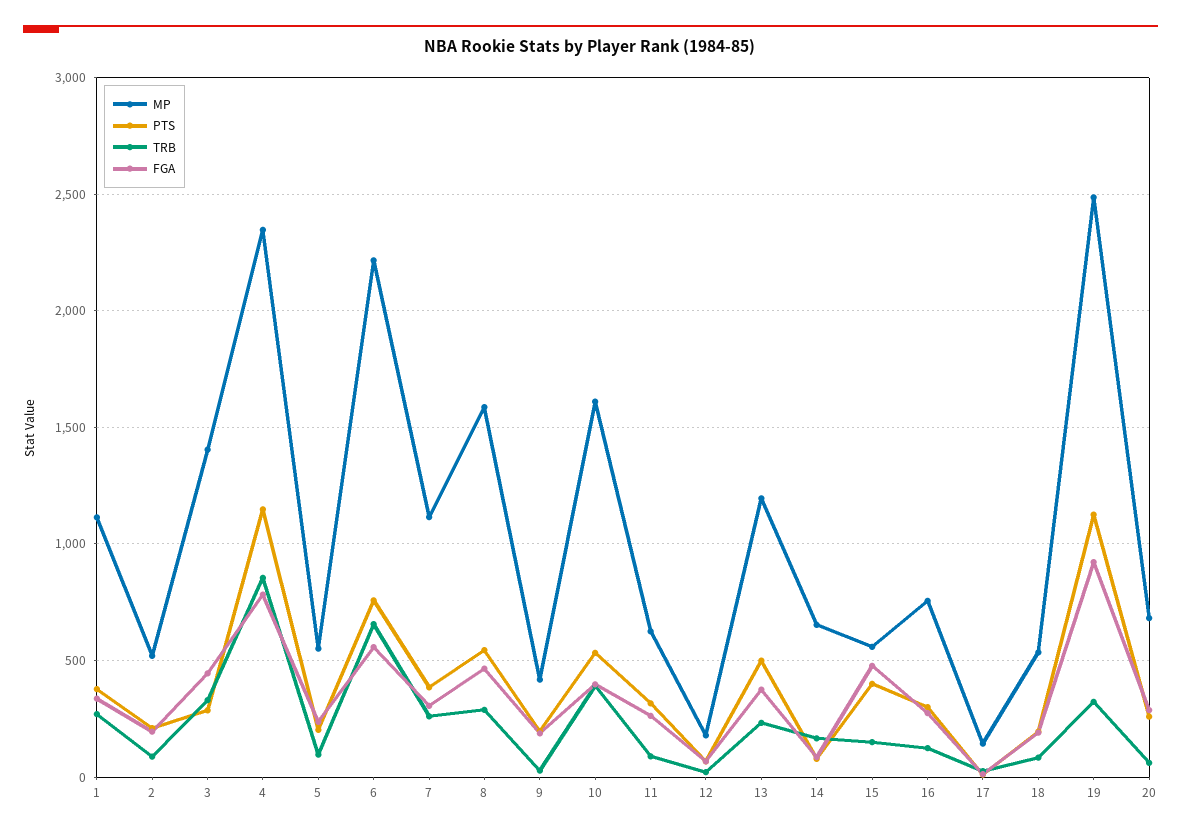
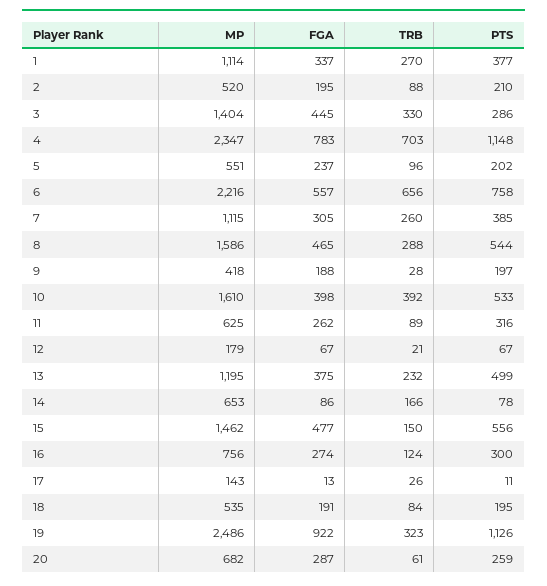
TRB, 4: 850 -> 703
MP, 15: 550 -> 1462
PTS, 15: 400 -> 556

